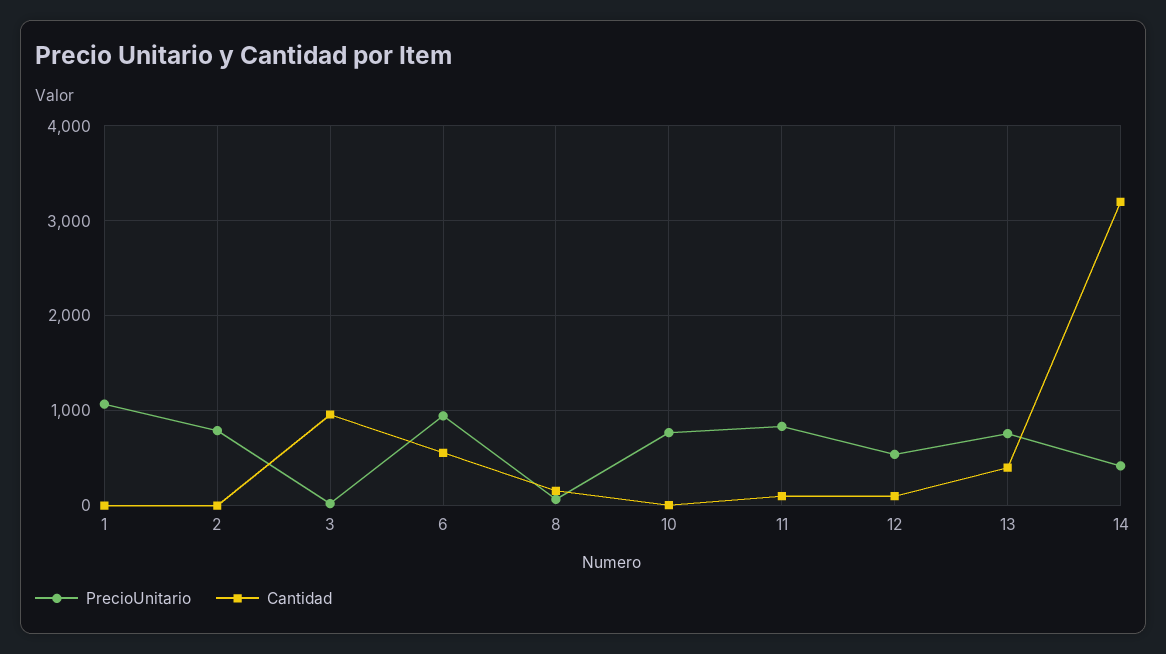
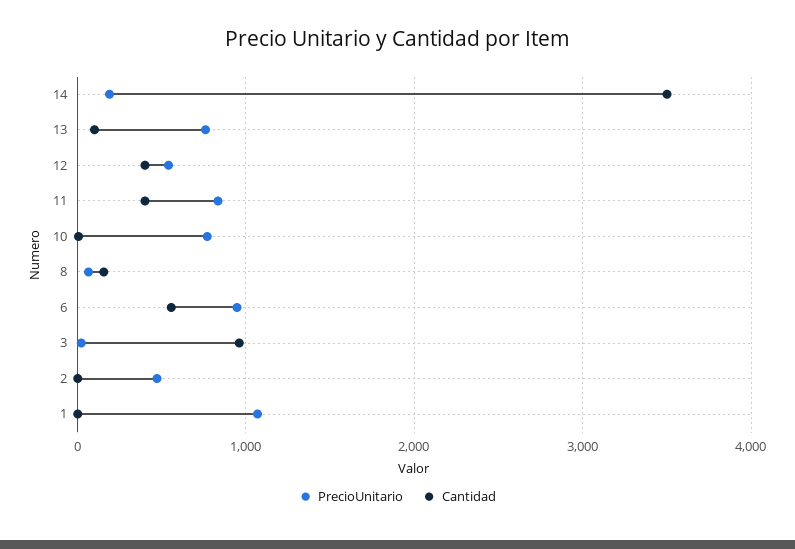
PrecioUnitario, 2: 800 -> 500
Cantidad, 11: 100 -> 400
Cantidad, 12: 100 -> 400
Cantidad, 13: 400 -> 100
PrecioUnitario, 14: 400 -> 200
Cantidad, 14: 3200 -> 3500

